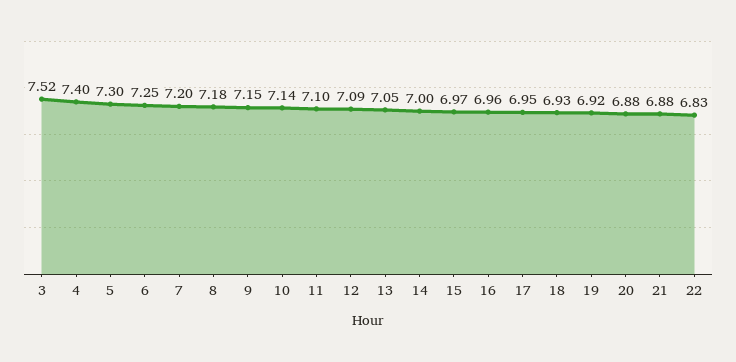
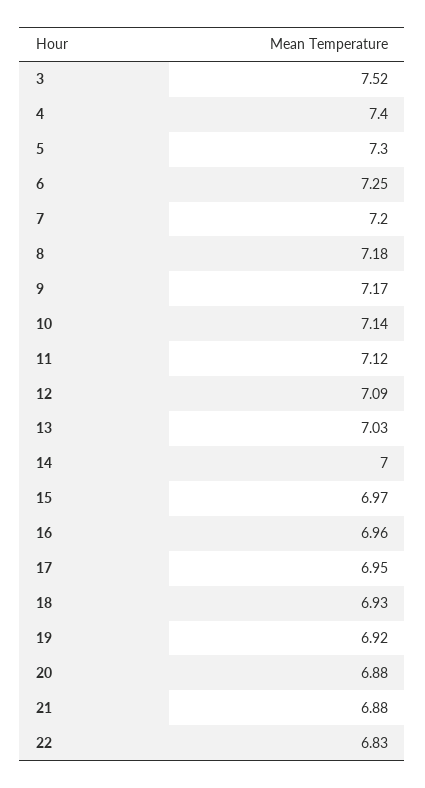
9: 7.15 -> 7.17
11: 7.1 -> 7.12
13: 7.05 -> 7.03

